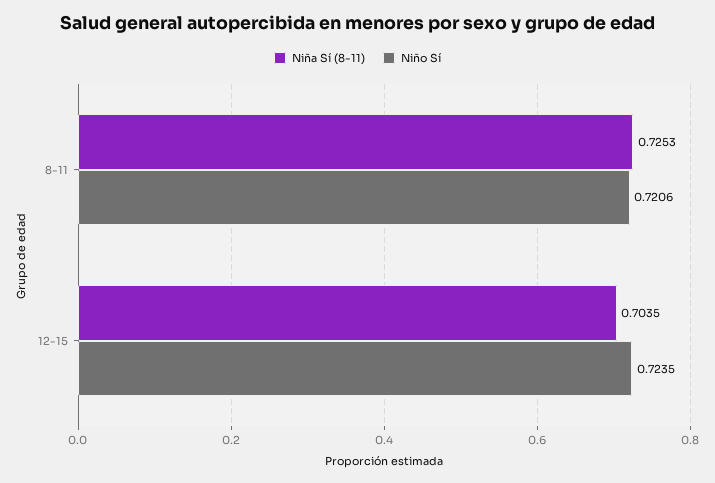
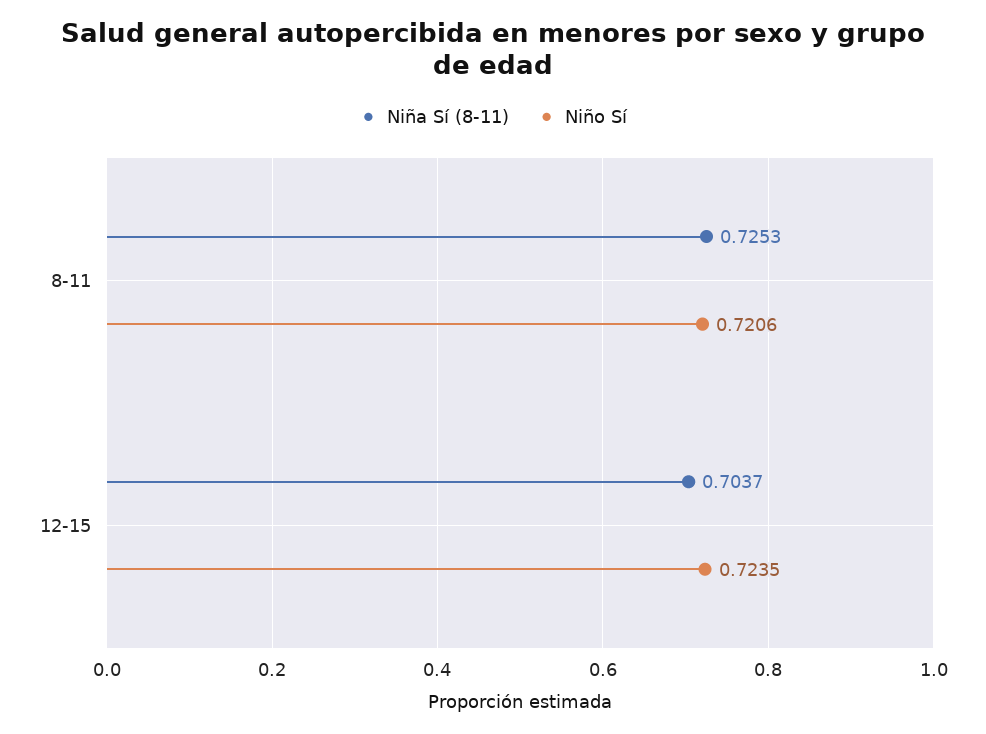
Niña Sí (8-11), 12-15: 0.7035 -> 0.7037

